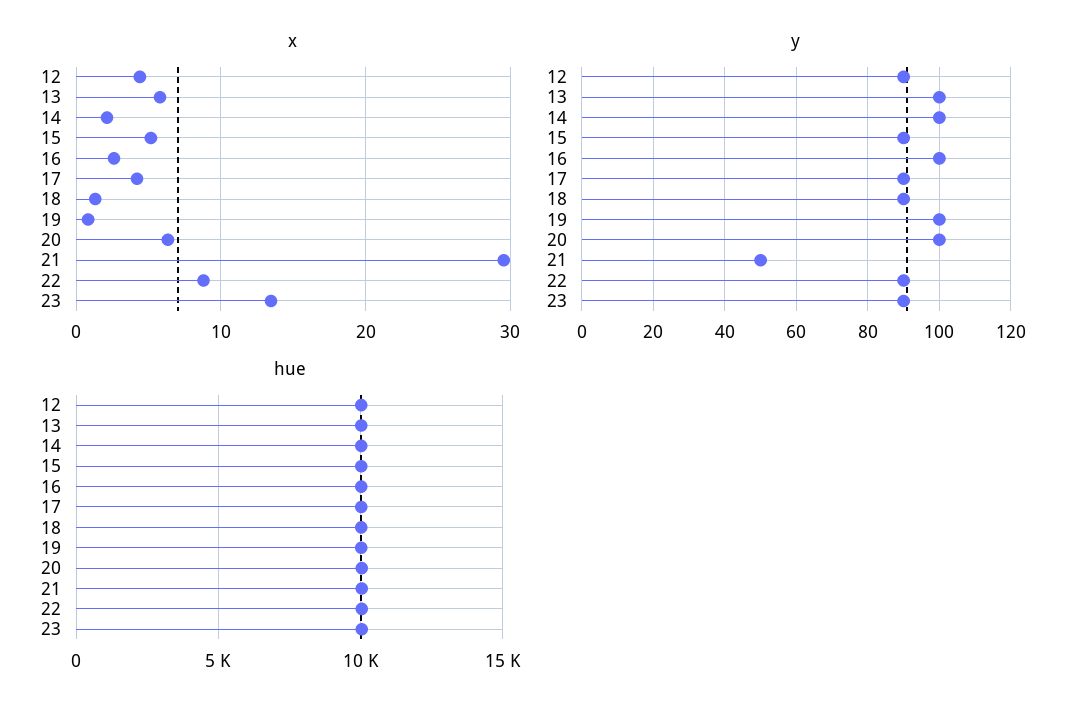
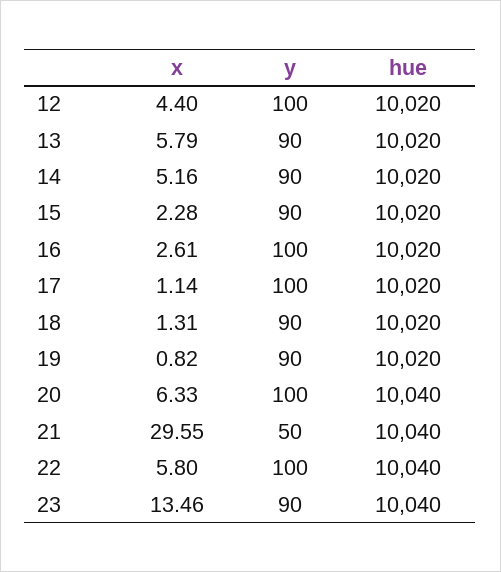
x, 14: 2 -> 5.16
x, 15: 5 -> 2.28
x, 17: 4 -> 1.14
x, 22: 9 -> 5.8
y, 12: 90 -> 100
y, 13: 100 -> 90
y, 14: 100 -> 90
y, 17: 90 -> 100
y, 19: 100 -> 90
y, 22: 90 -> 100

